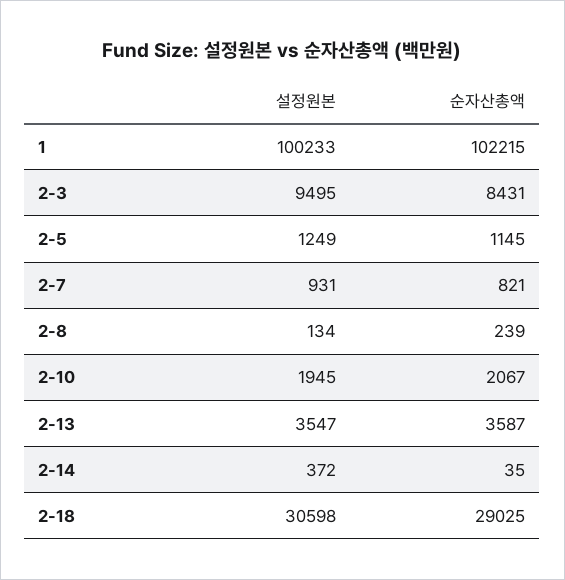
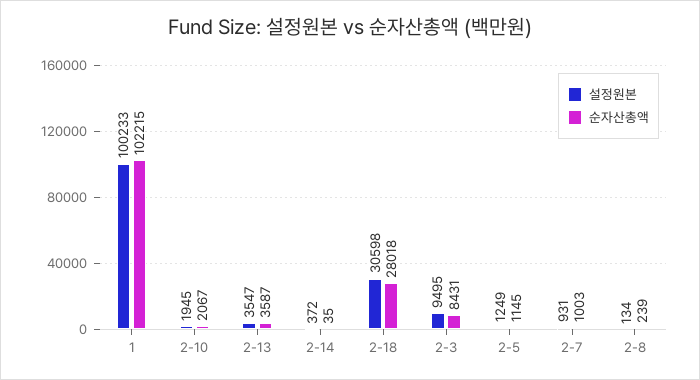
순자산총액, 2-7: 821 -> 1003
순자산총액, 2-18: 29025 -> 28018

